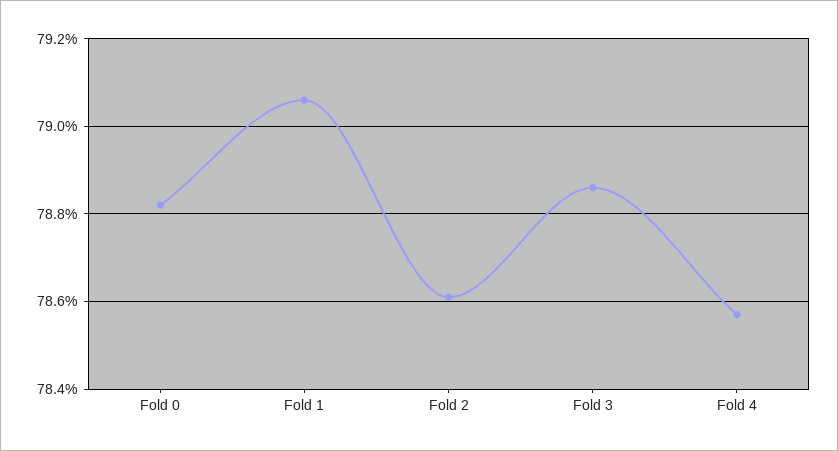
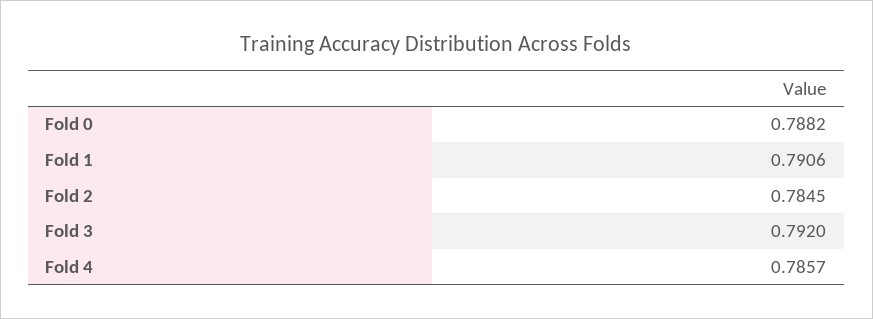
Fold 2: 0.786 -> 0.7845
Fold 3: 0.7885 -> 0.792

